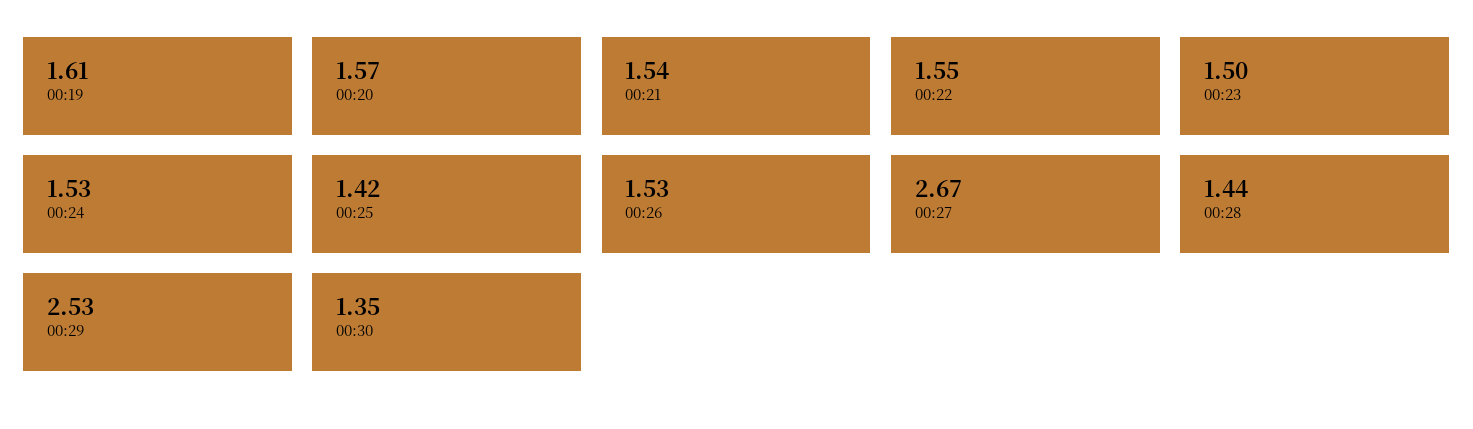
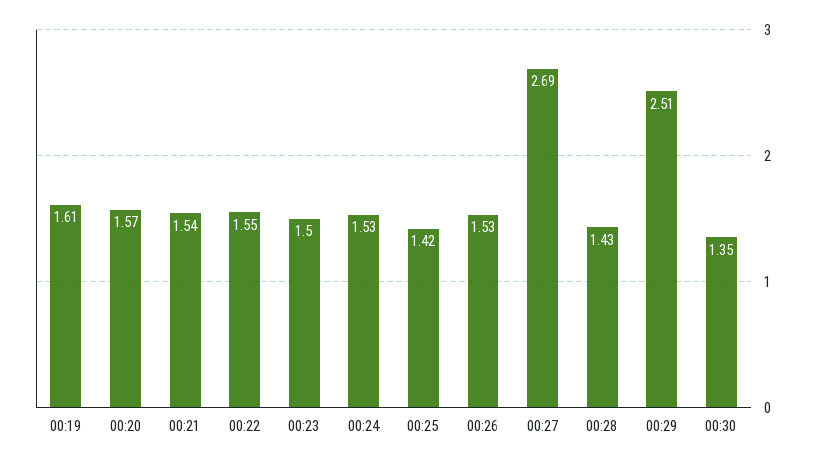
00:27: 2.67 -> 2.69
00:28: 1.44 -> 1.43
00:29: 2.53 -> 2.51

